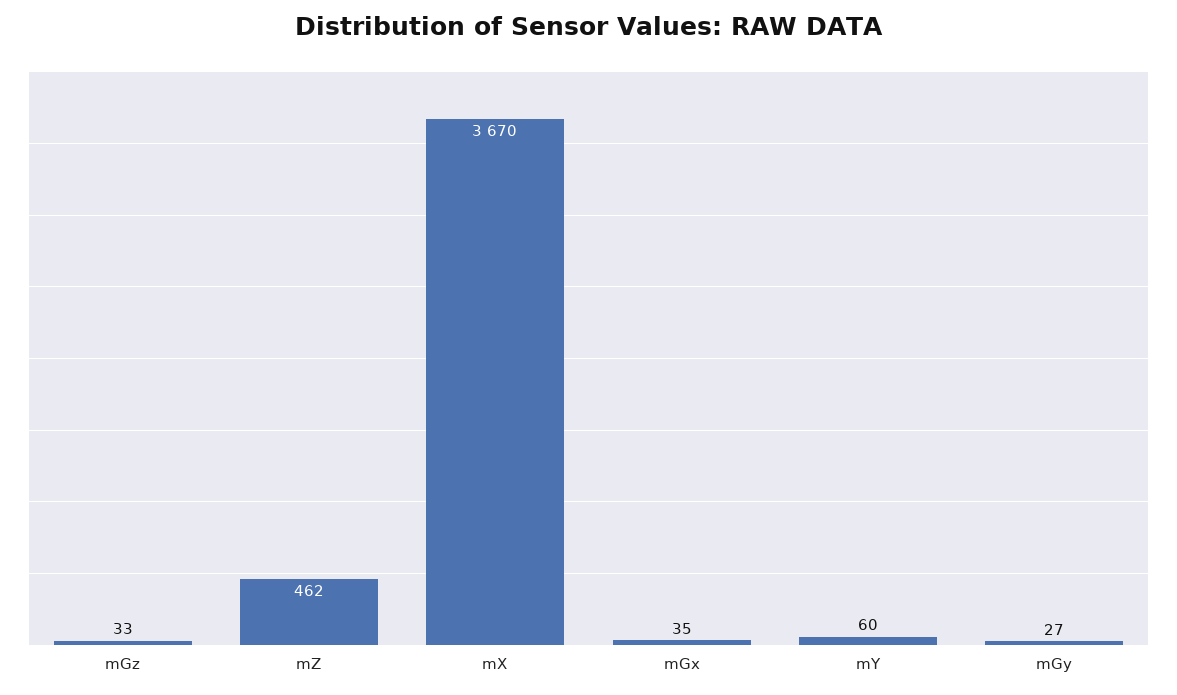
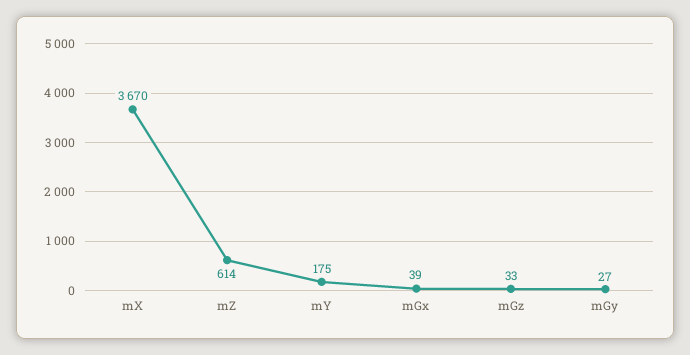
mZ: 462 -> 614
mGx: 35 -> 39
mY: 60 -> 175

